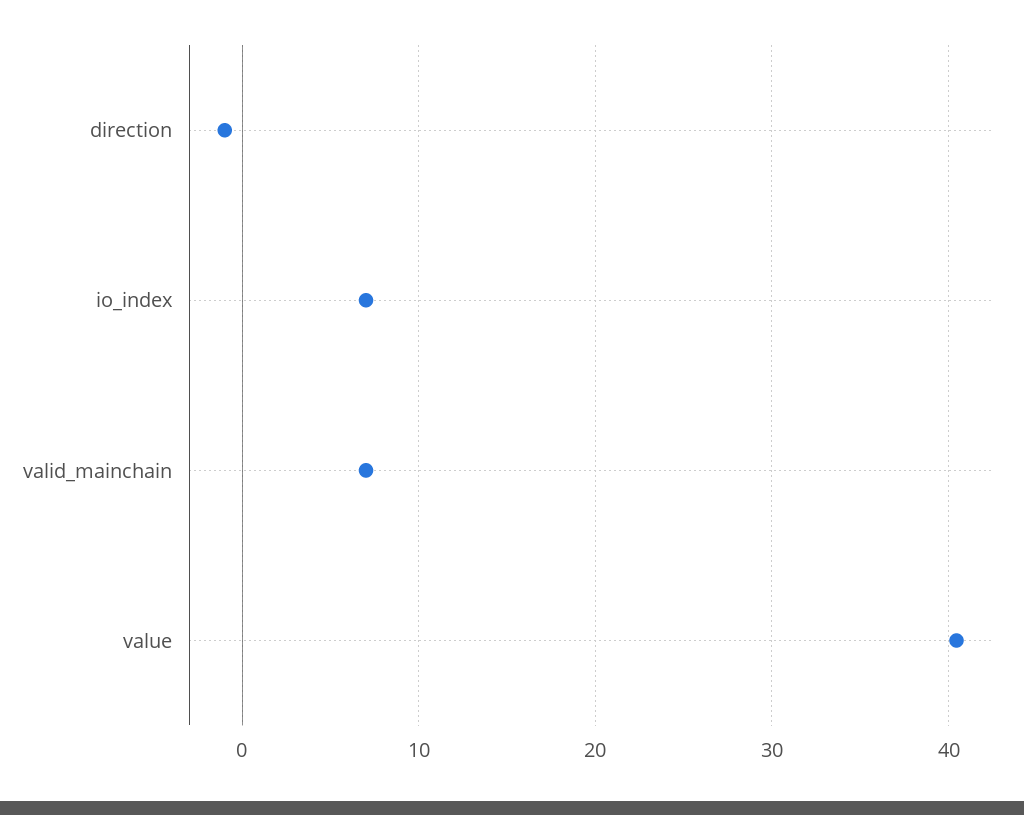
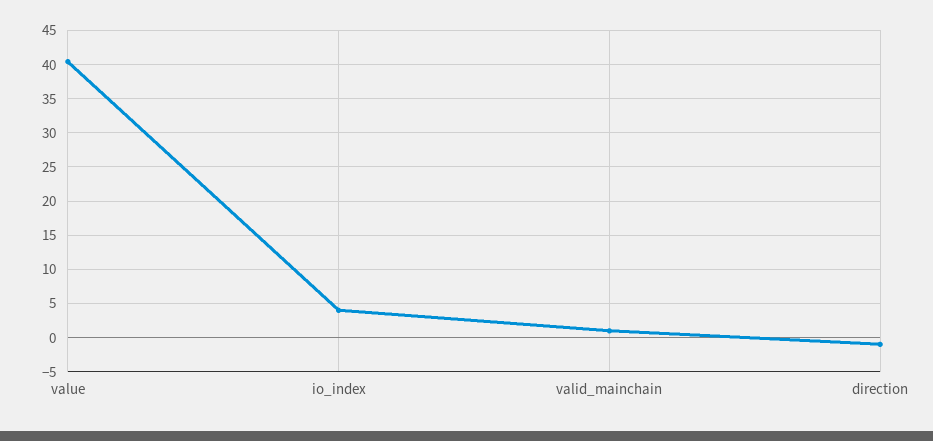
io_index: 7 -> 4
valid_mainchain: 7 -> 1

